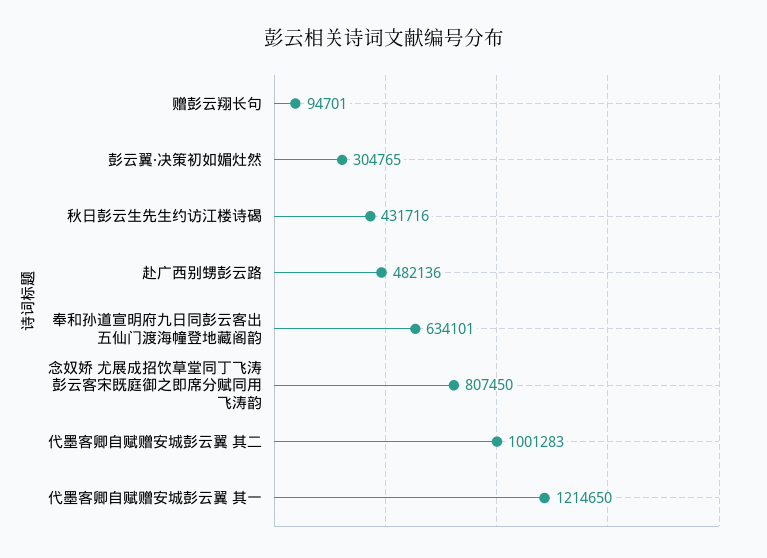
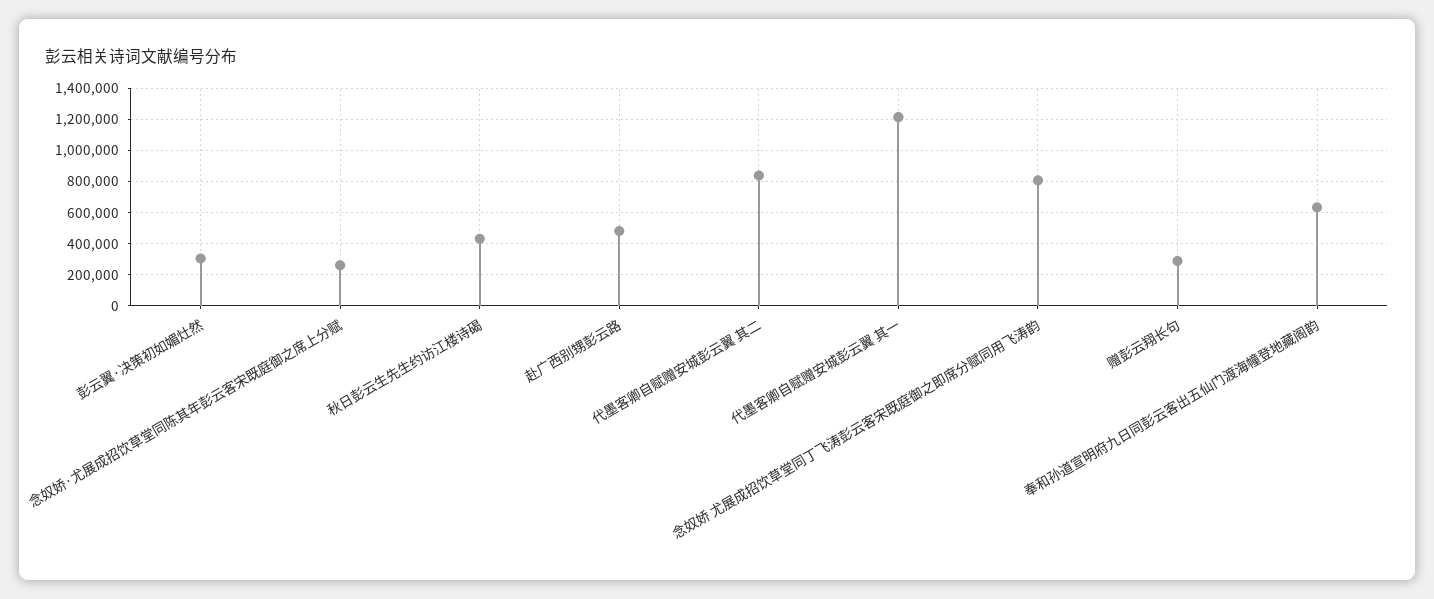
赠彭云翔长句: 94701 -> 300000
代墨客卿自赋赠安城彭云翼 其二: 1001283 -> 850000
念奴娇·尤展成招饮草堂同陈其年彭云客宋既庭御之席上分赋: none -> 250000

